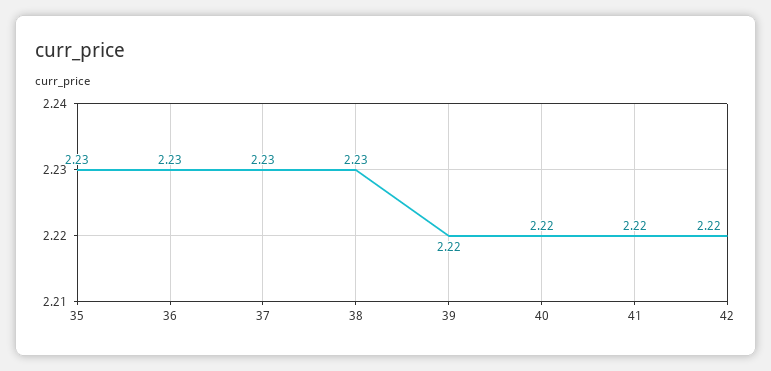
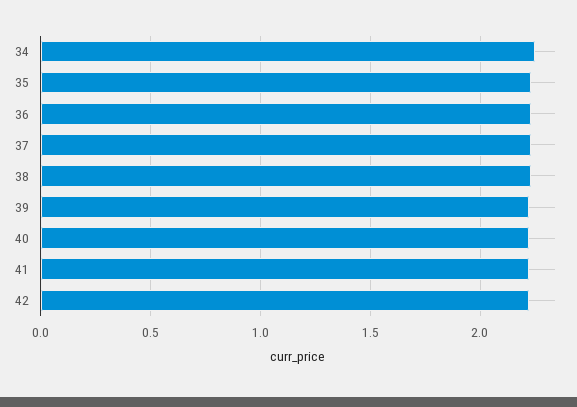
34: none -> 2.25

